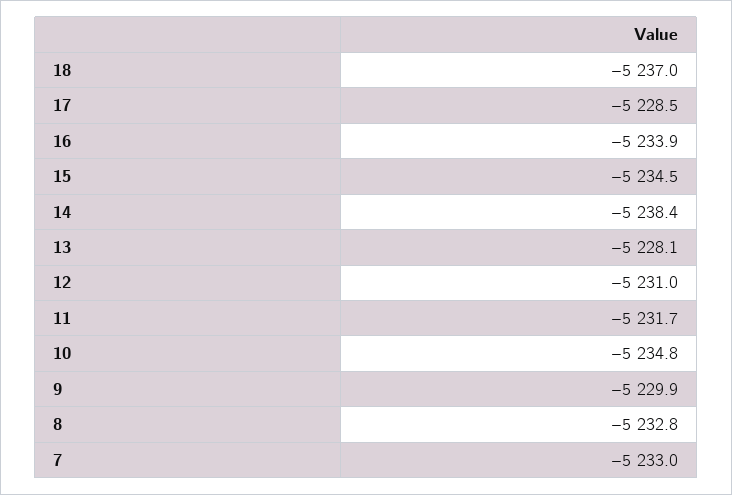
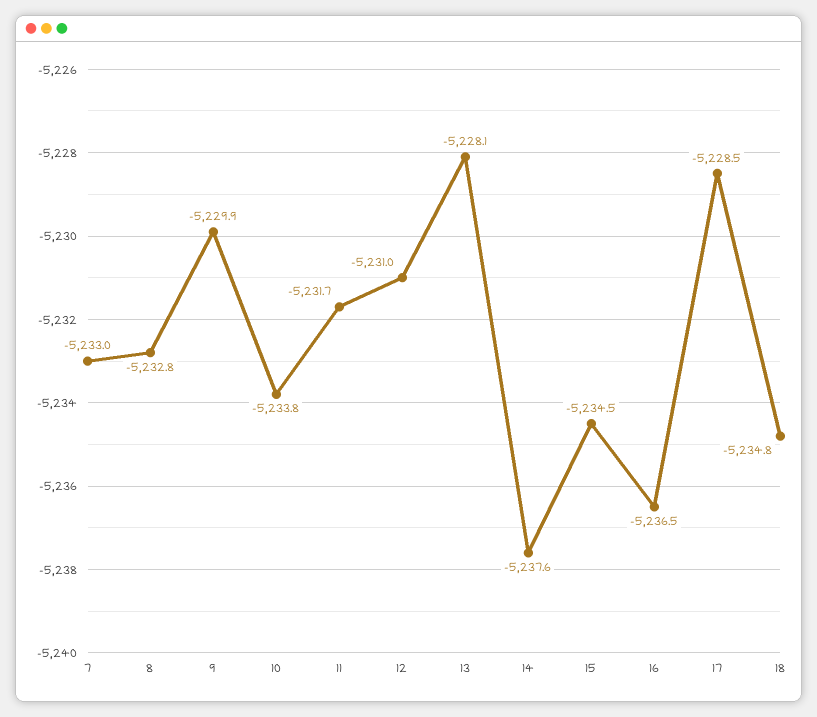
18: -5237 -> -5234.8
16: -5233.9 -> -5236.5
14: -5238.4 -> -5237.6
10: -5234.8 -> -5233.8

